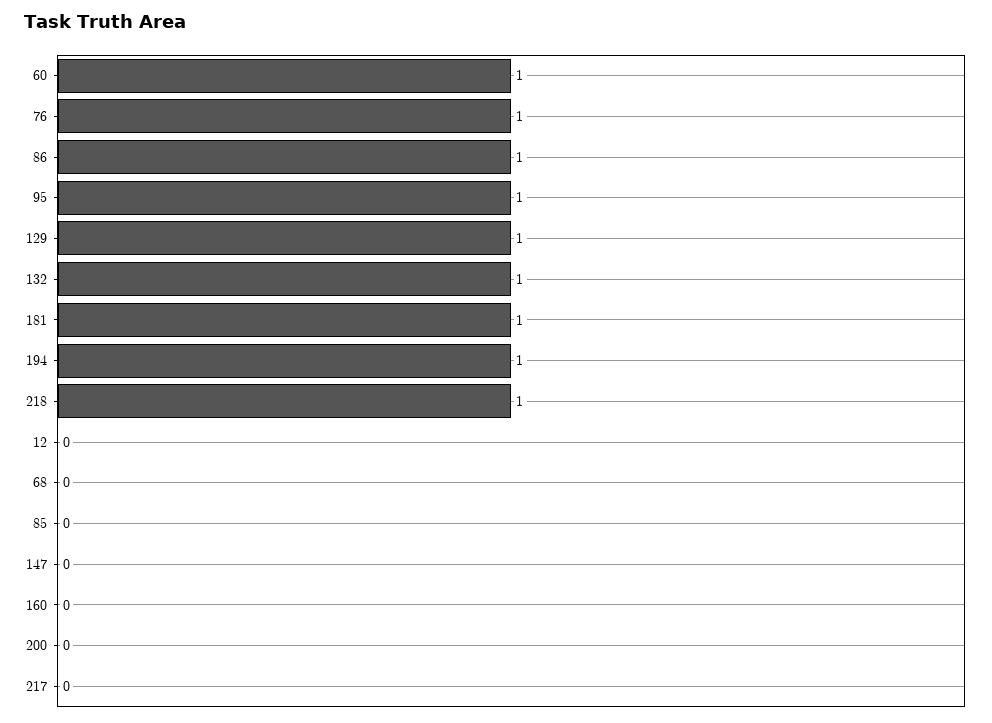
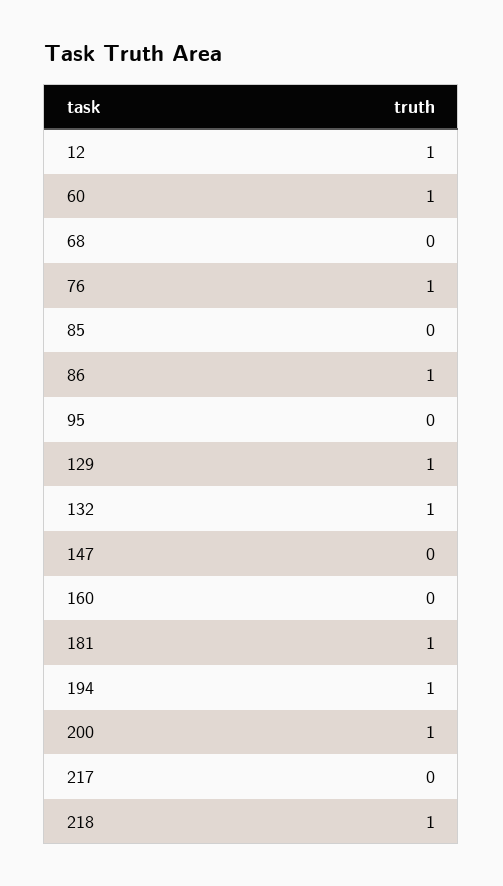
95: 1 -> 0
12: 0 -> 1
200: 0 -> 1

